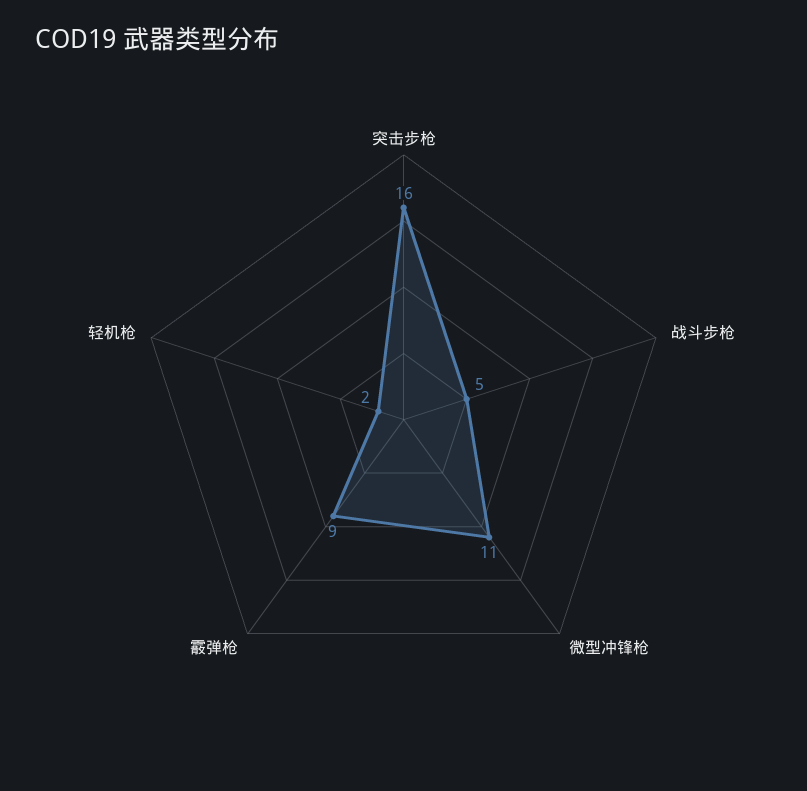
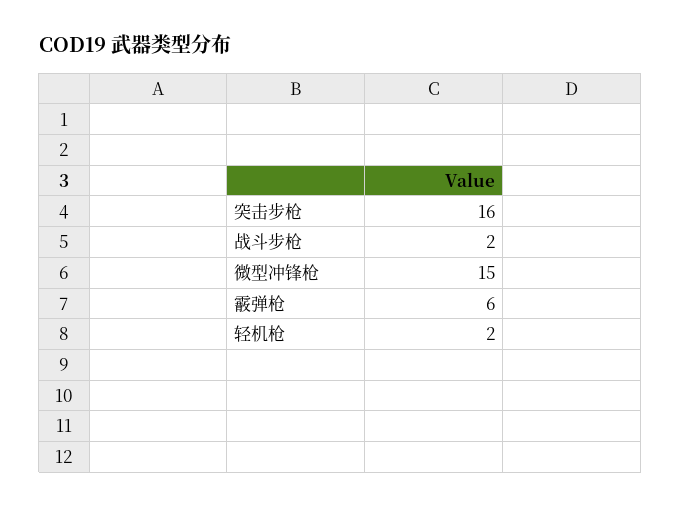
战斗步枪: 5 -> 2
微型冲锋枪: 11 -> 15
霰弹枪: 9 -> 6

